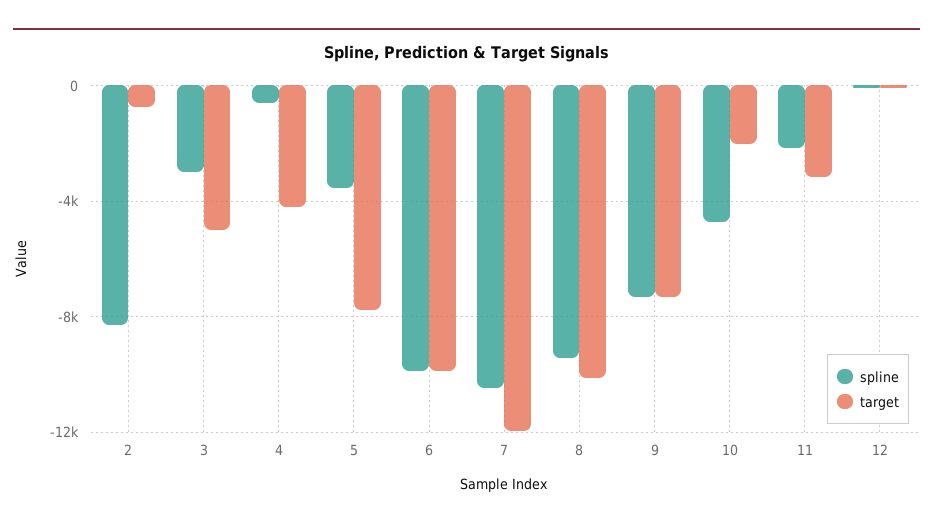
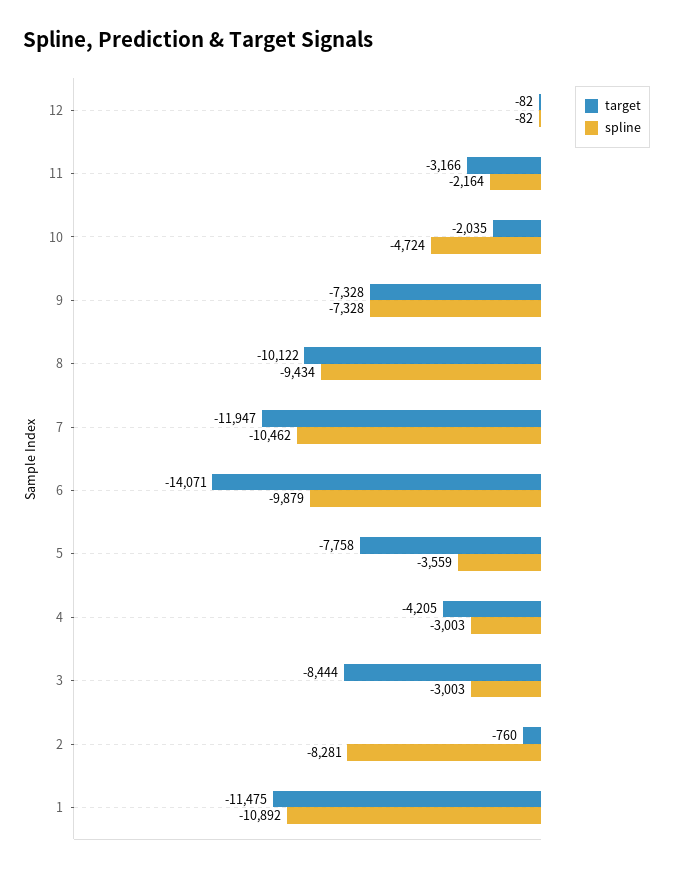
target, 3: -5000 -> -8444
spline, 4: -500 -> -3003
target, 6: -10000 -> -14071
target, 1: none -> -11475
spline, 1: none -> -10892

